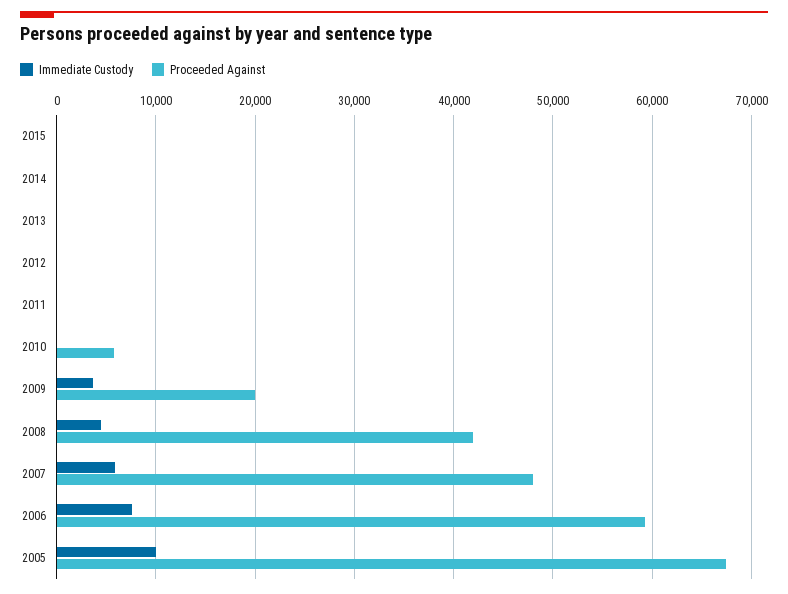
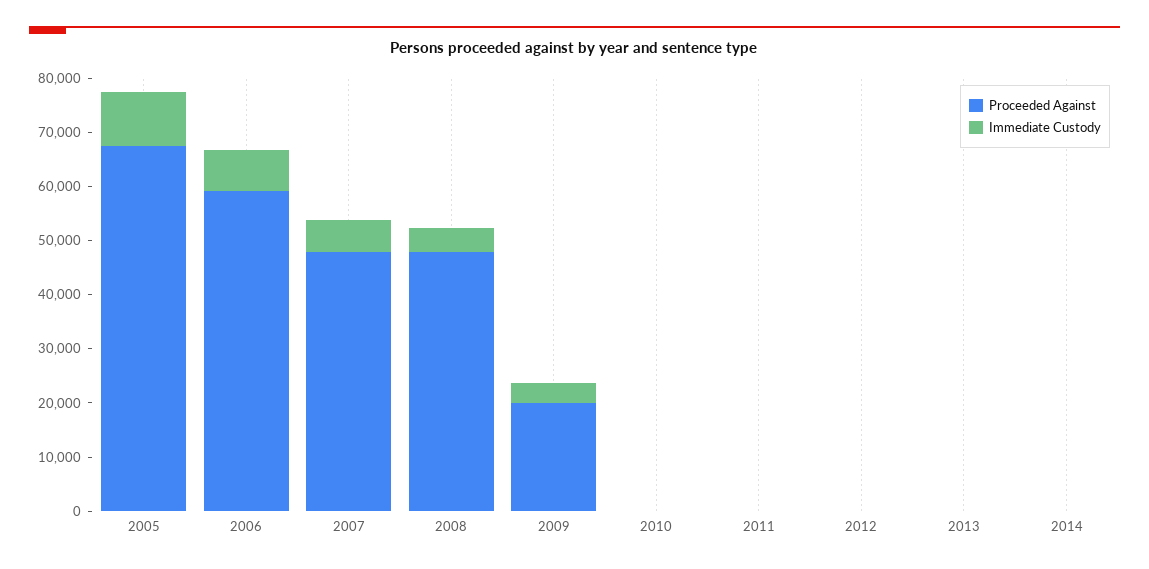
Immediate Custody, 2015: 0 -> none
Proceeded Against, 2015: 0 -> none
Proceeded Against, 2010: 6000 -> 0
Proceeded Against, 2008: 42000 -> 48000

